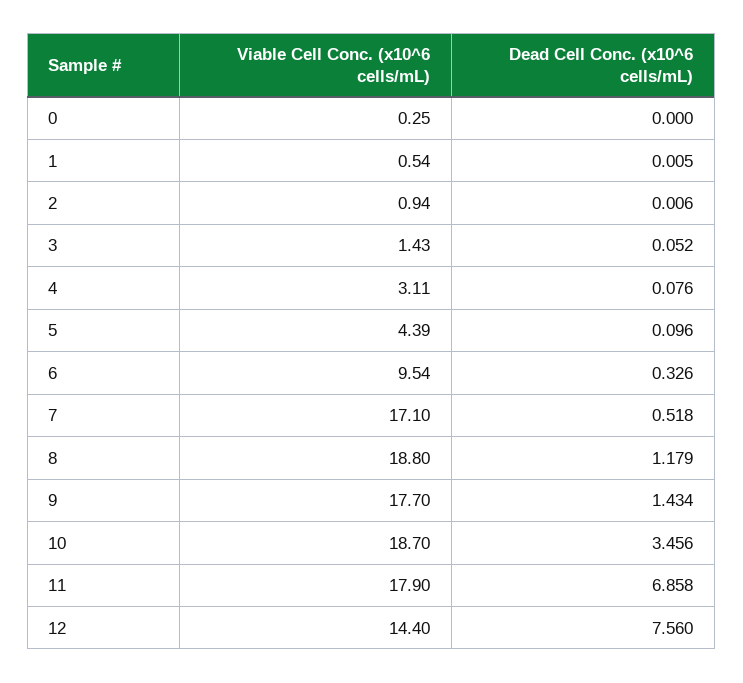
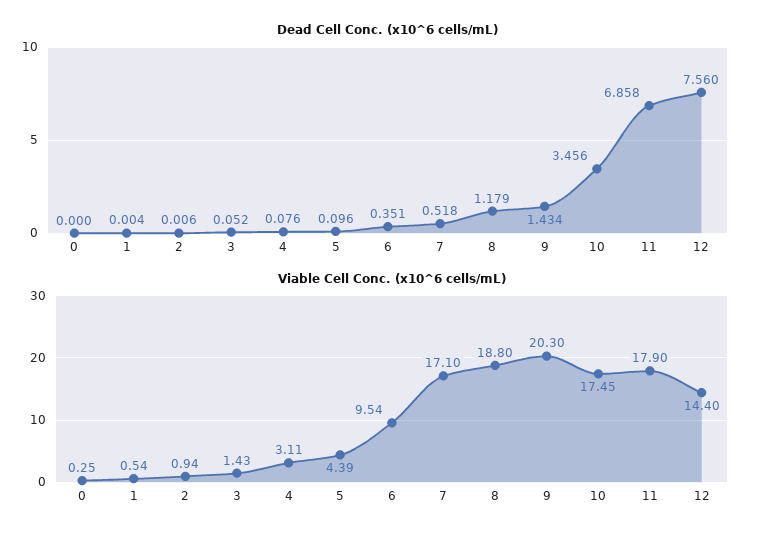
Dead Cell Conc. (x10^6 cells/mL), 1: 0.005 -> 0.004
Dead Cell Conc. (x10^6 cells/mL), 6: 0.326 -> 0.351
Viable Cell Conc. (x10^6 cells/mL), 9: 17.7 -> 20.3
Viable Cell Conc. (x10^6 cells/mL), 10: 18.7 -> 17.45

